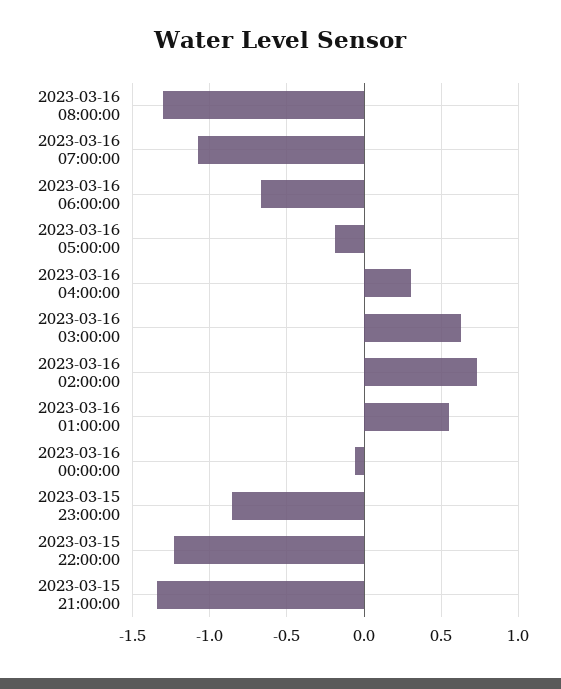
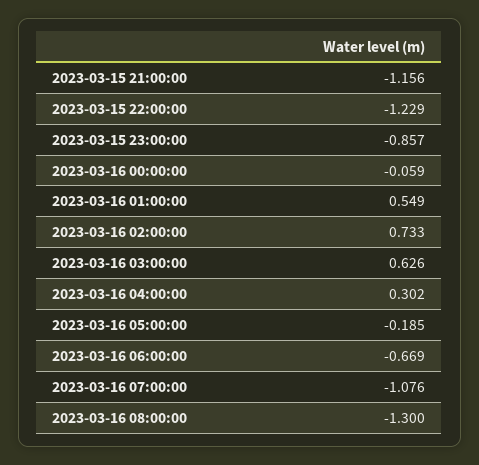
2023-03-15 21:00:00: -1.35 -> -1.156

